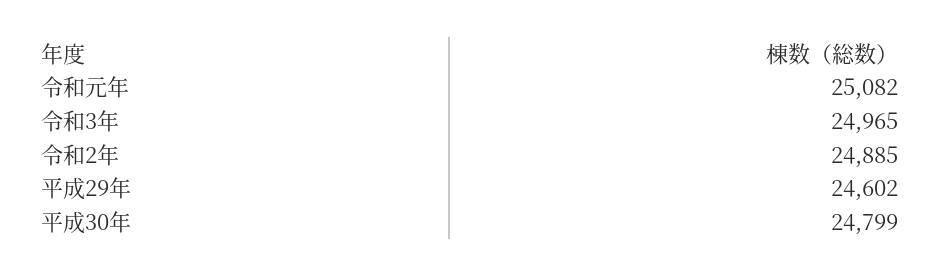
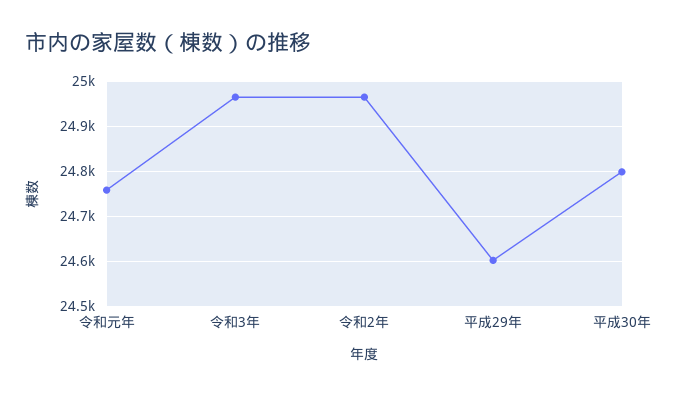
令和元年: 25082 -> 24760
令和2年: 24885 -> 24960

